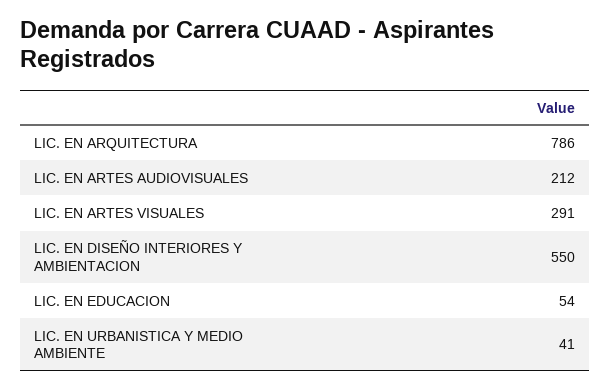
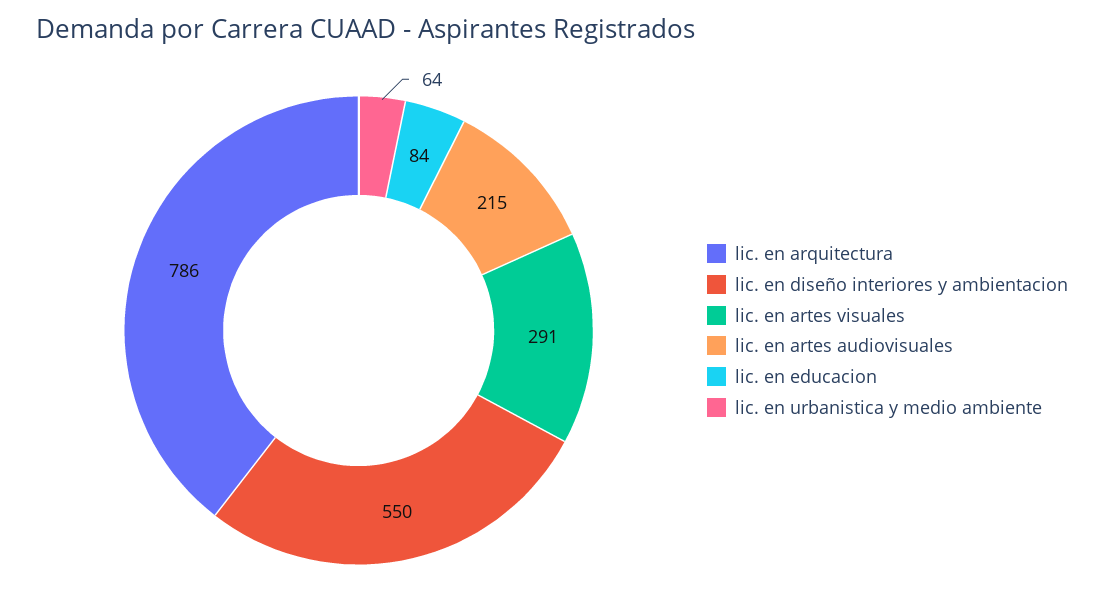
LIC. EN ARTES AUDIOVISUALES: 212 -> 215
LIC. EN EDUCACION: 54 -> 84
LIC. EN URBANISTICA Y MEDIO AMBIENTE: 41 -> 64

